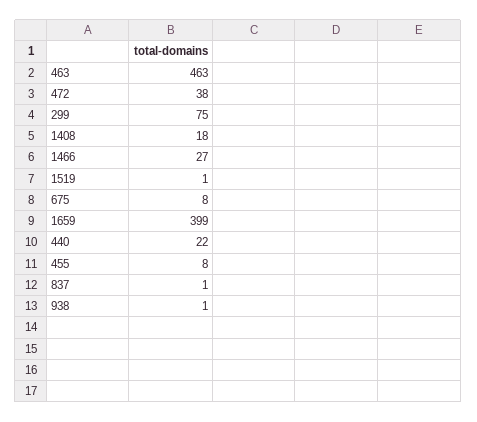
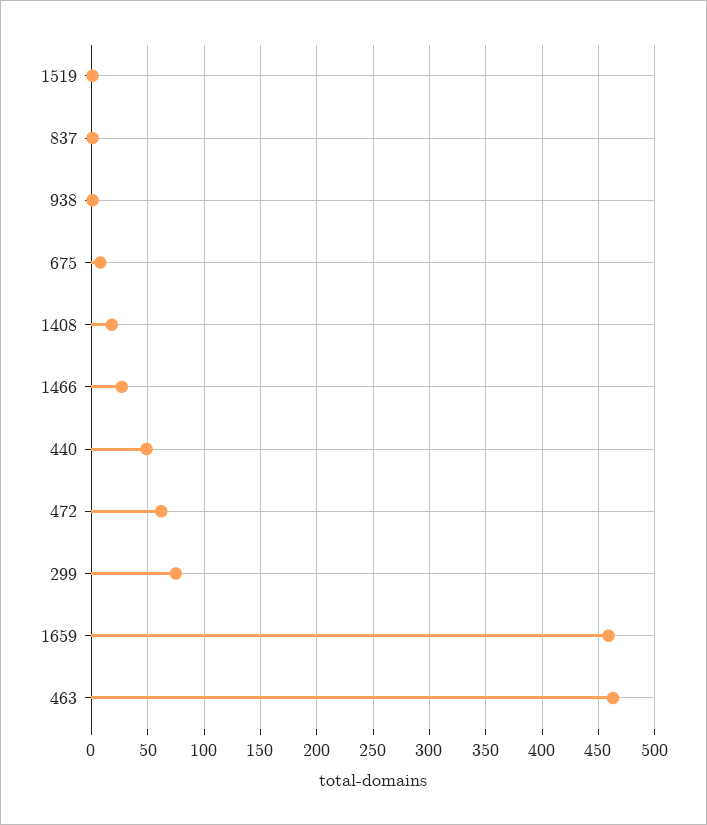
472: 38 -> 60
1659: 399 -> 460
440: 22 -> 50
455: 8 -> none

